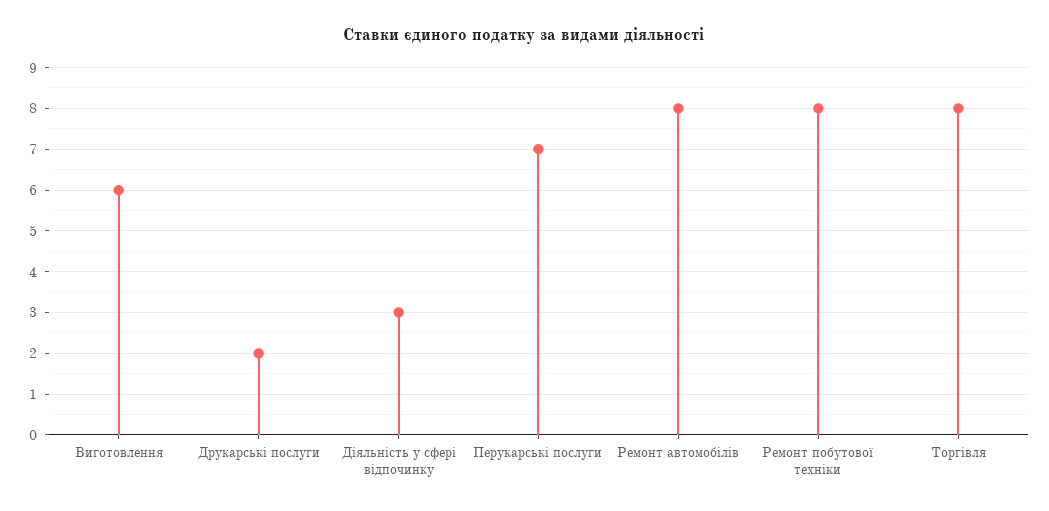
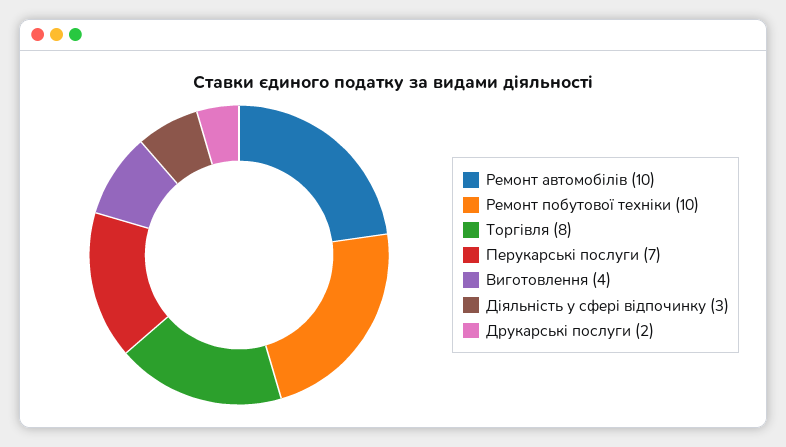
Виготовлення: 6 -> 4
Ремонт автомобілів: 8 -> 10
Ремонт побутової техніки: 8 -> 10

